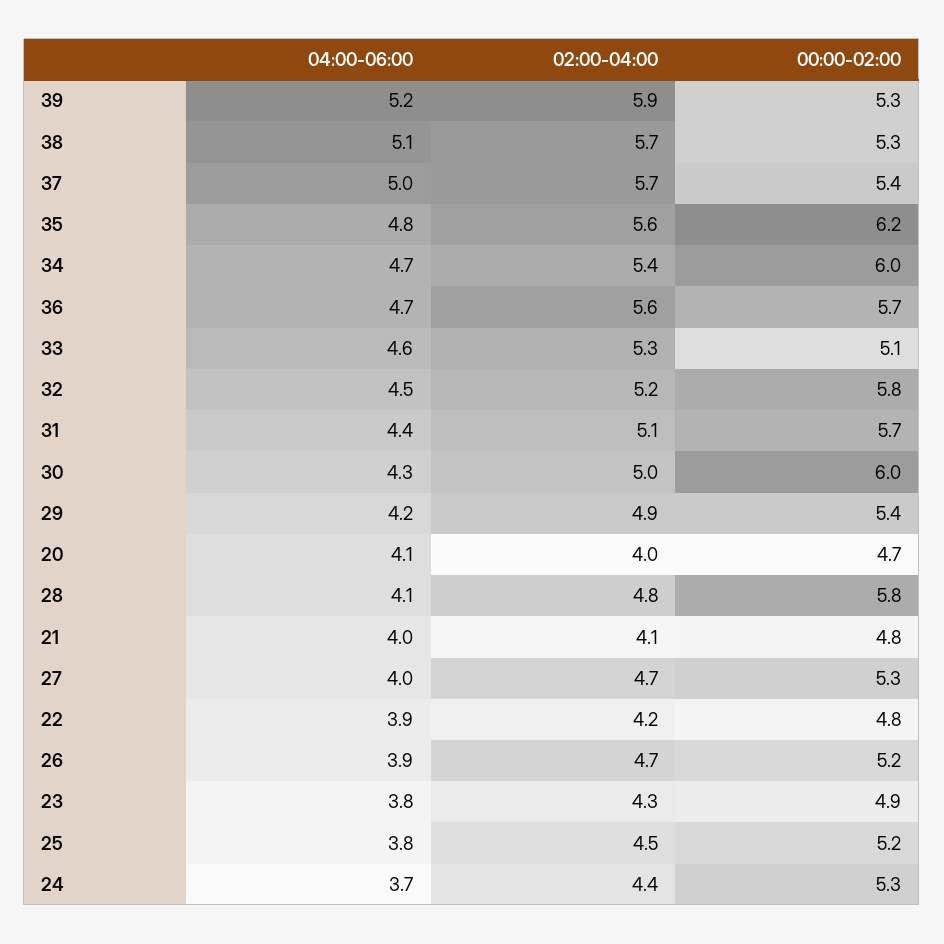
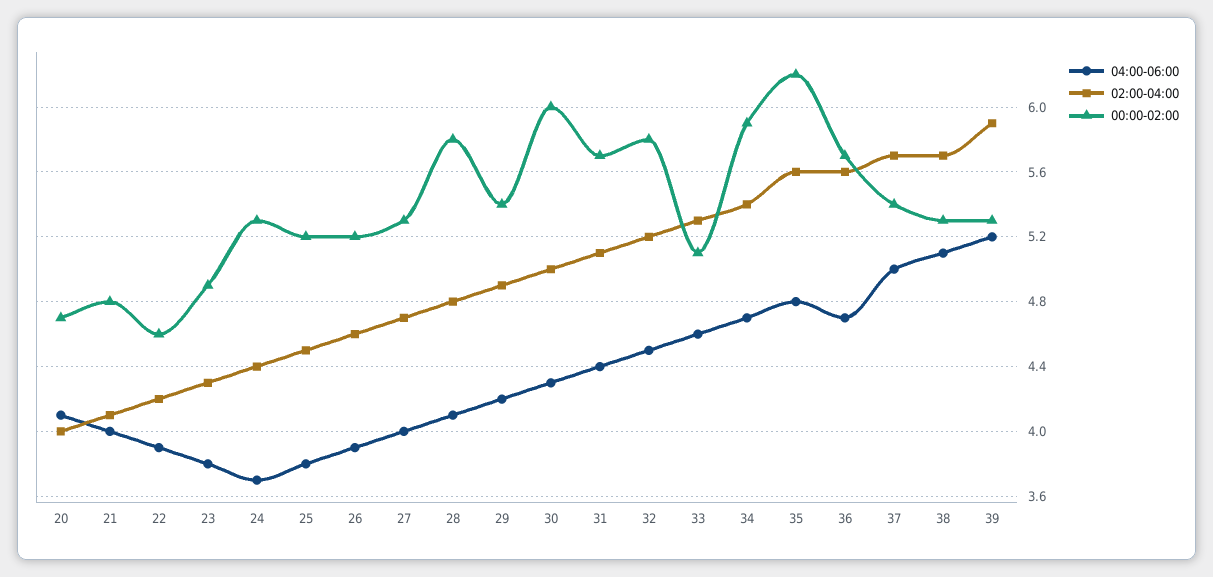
00:00-02:00, 34: 6 -> 5.9
00:00-02:00, 22: 4.8 -> 4.6
02:00-04:00, 26: 4.7 -> 4.6

